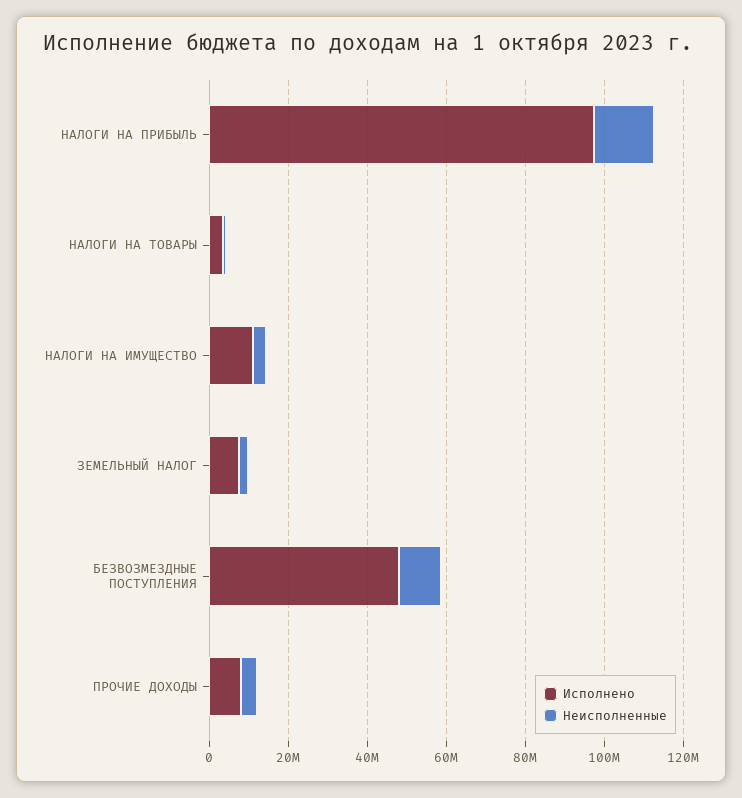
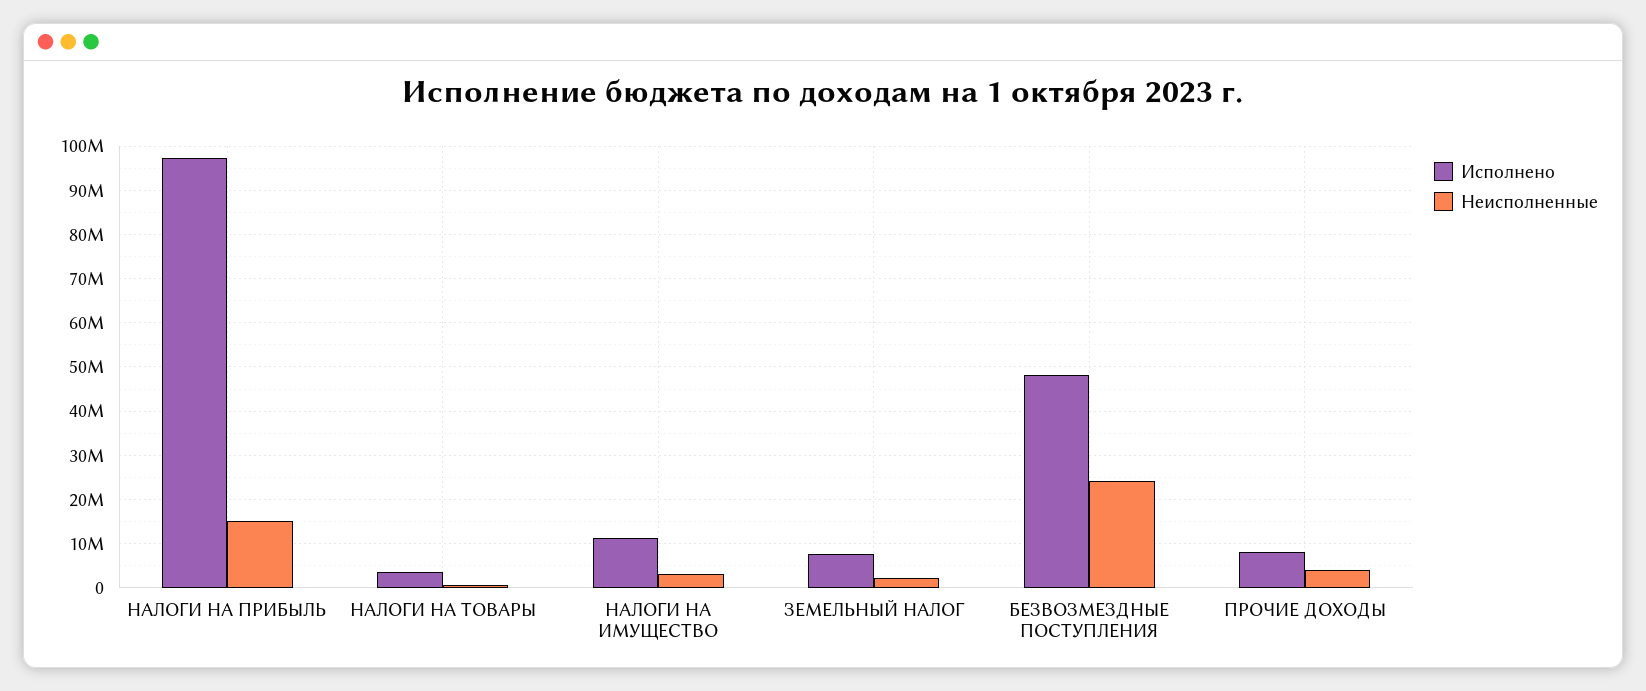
Неисполненные, БЕЗВОЗМЕЗДНЫЕ ПОСТУПЛЕНИЯ: 10000000 -> 24000000

